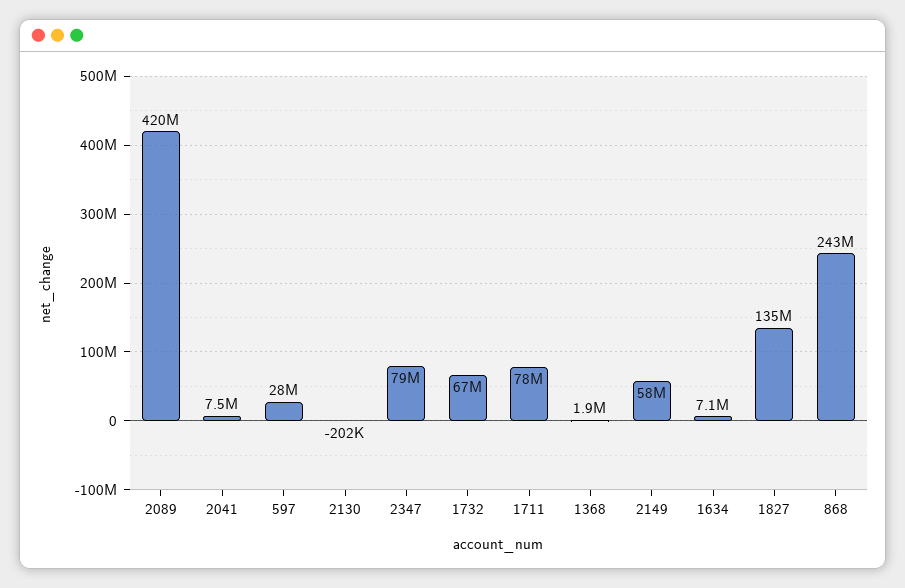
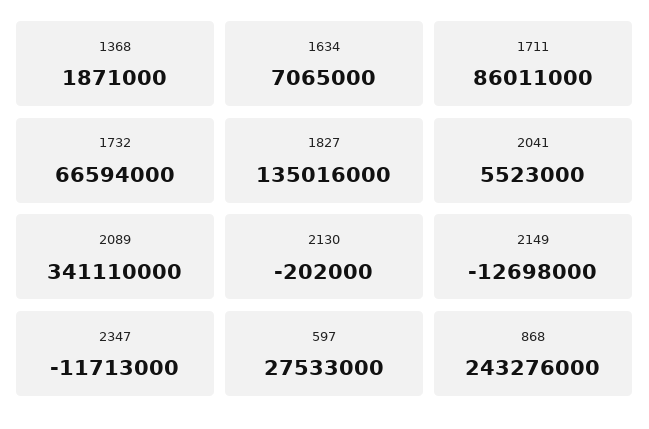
2089: 420000000 -> 341110000
2041: 7500000 -> 5523000
2347: 79000000 -> -11713000
1711: 78000000 -> 86011000
2149: 58000000 -> -12698000

